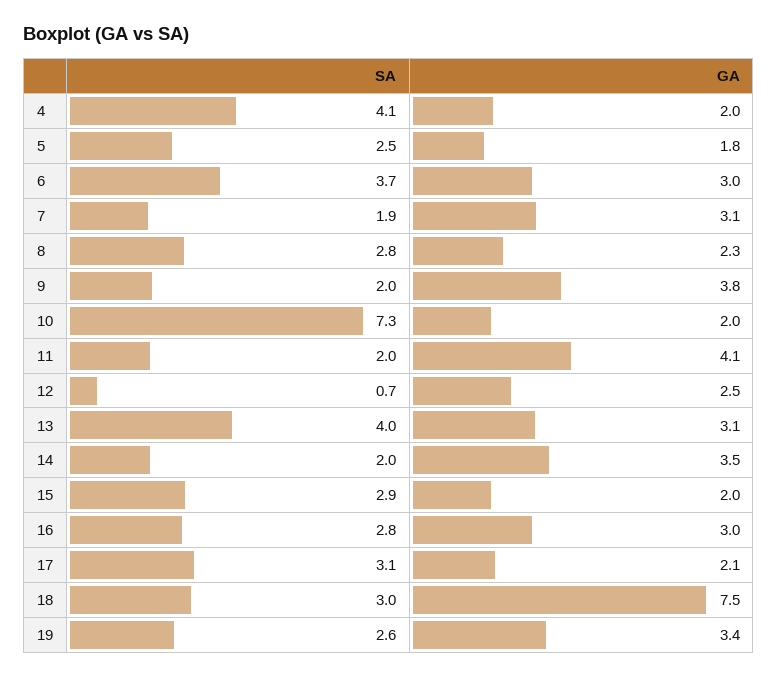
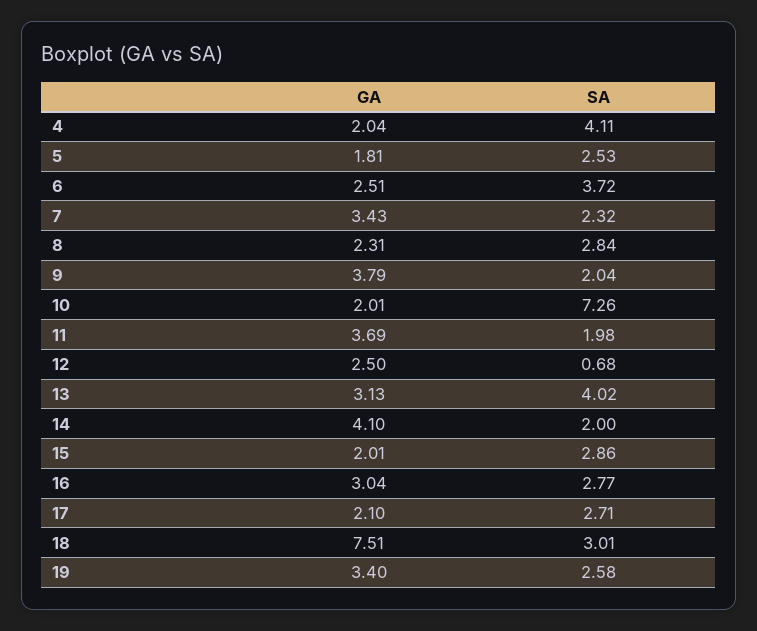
GA, 6: 3 -> 2.51
SA, 7: 1.9 -> 2.32
GA, 7: 3.1 -> 3.43
GA, 11: 4.1 -> 3.69
GA, 14: 3.5 -> 4.1
SA, 17: 3.1 -> 2.71

